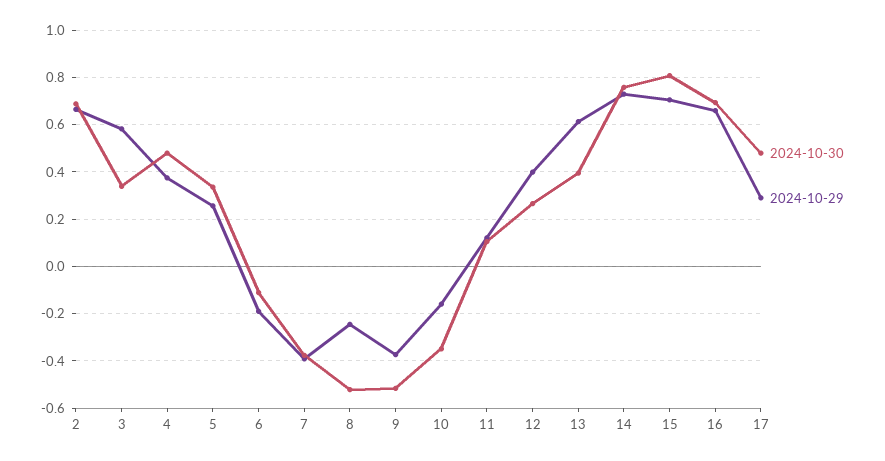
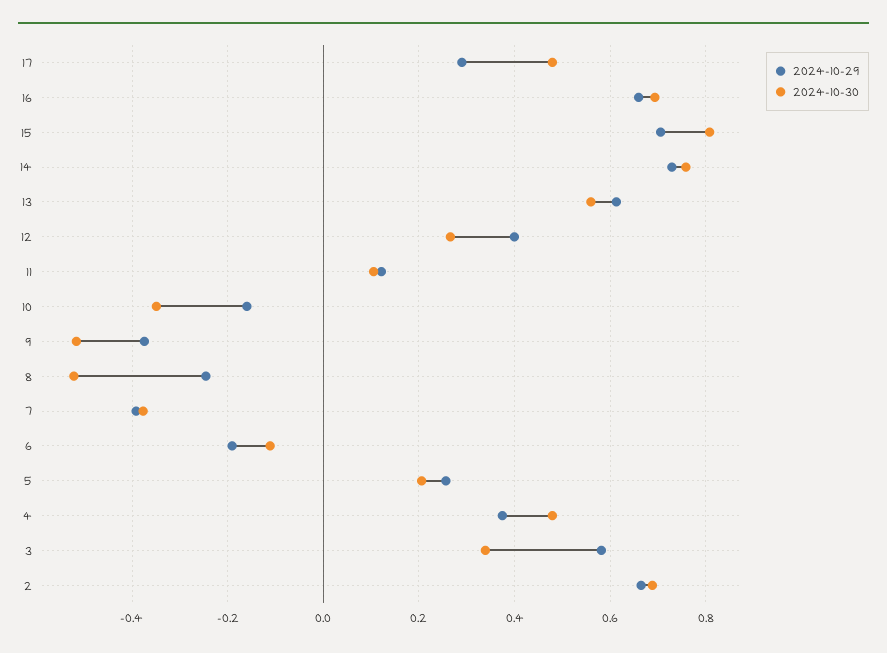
2024-10-30, 5: 0.35 -> 0.2
2024-10-30, 13: 0.4 -> 0.56

